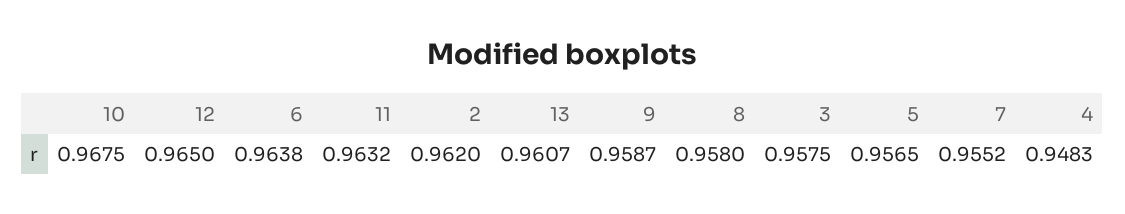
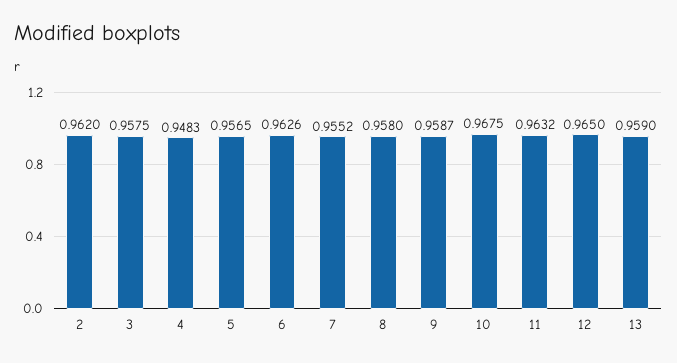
6: 0.9638 -> 0.9626
13: 0.9607 -> 0.959

